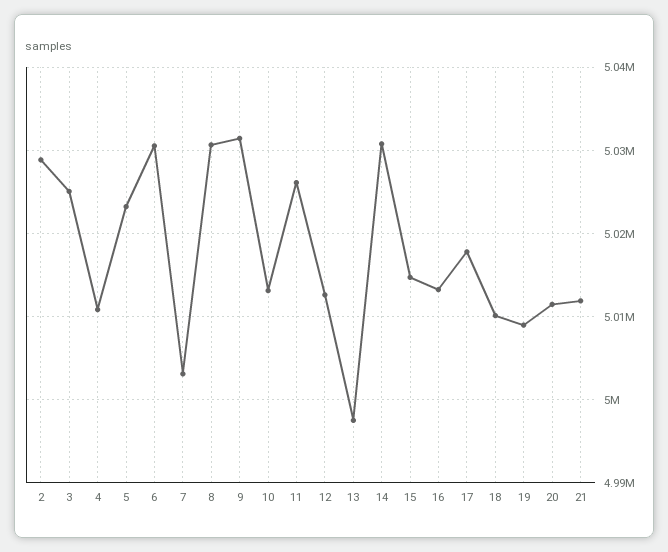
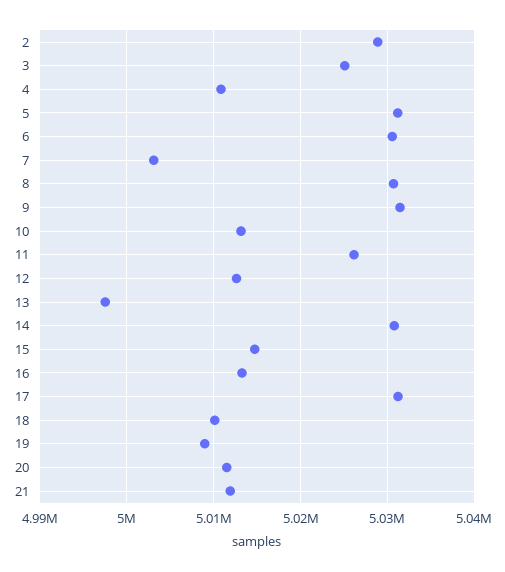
5: 5023000 -> 5031000
17: 5018000 -> 5031000

